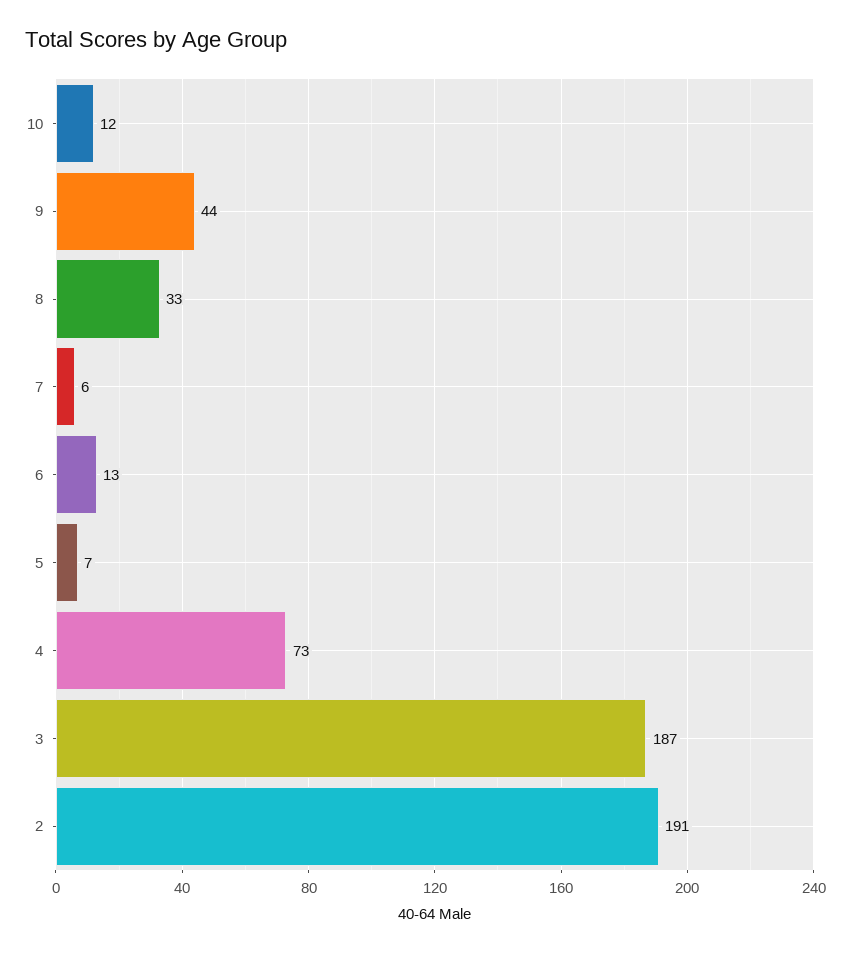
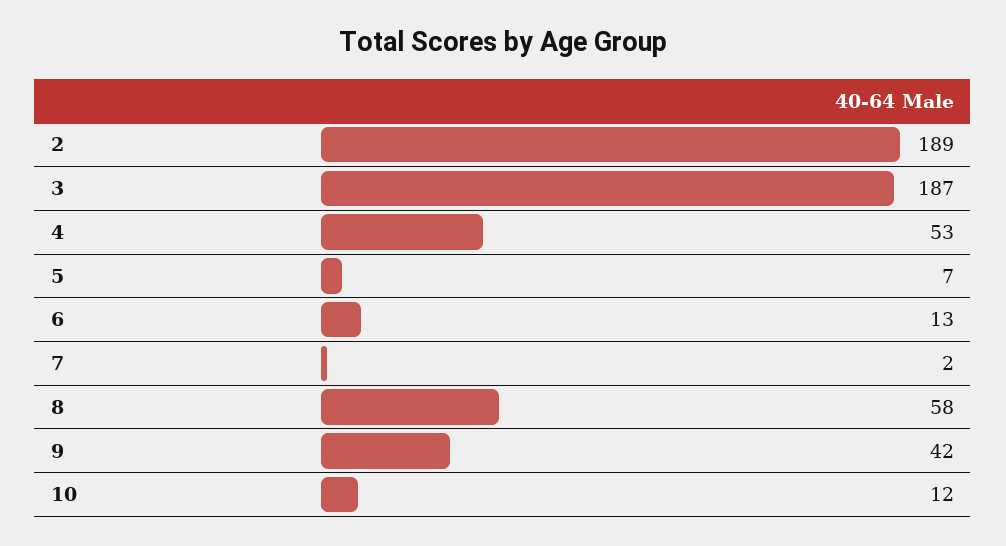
9: 44 -> 42
8: 33 -> 58
7: 6 -> 2
4: 73 -> 53
2: 191 -> 189

